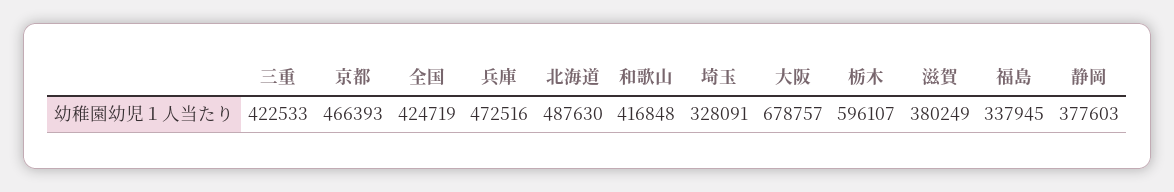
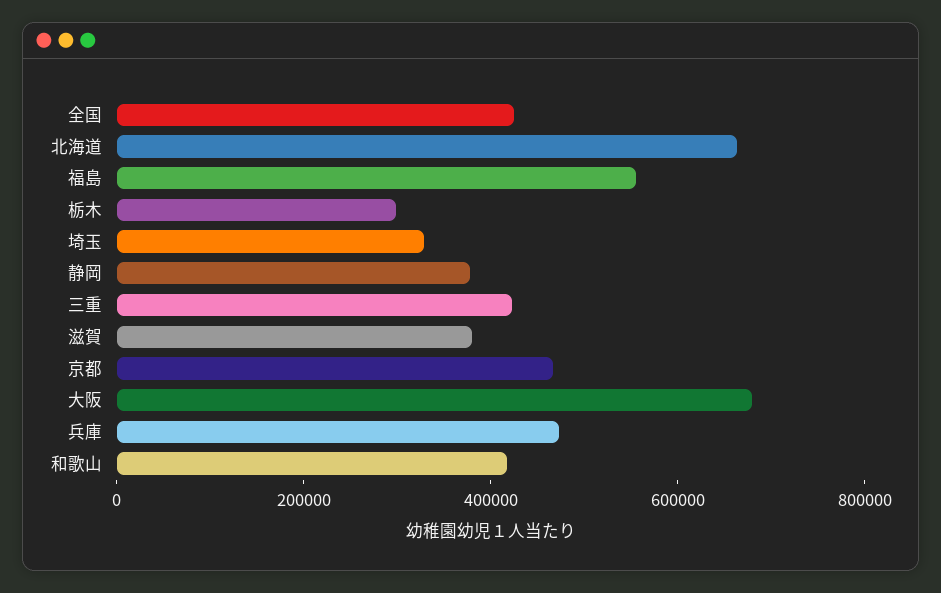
北海道: 487630 -> 650000
栃木: 596107 -> 300000
福島: 337945 -> 550000

